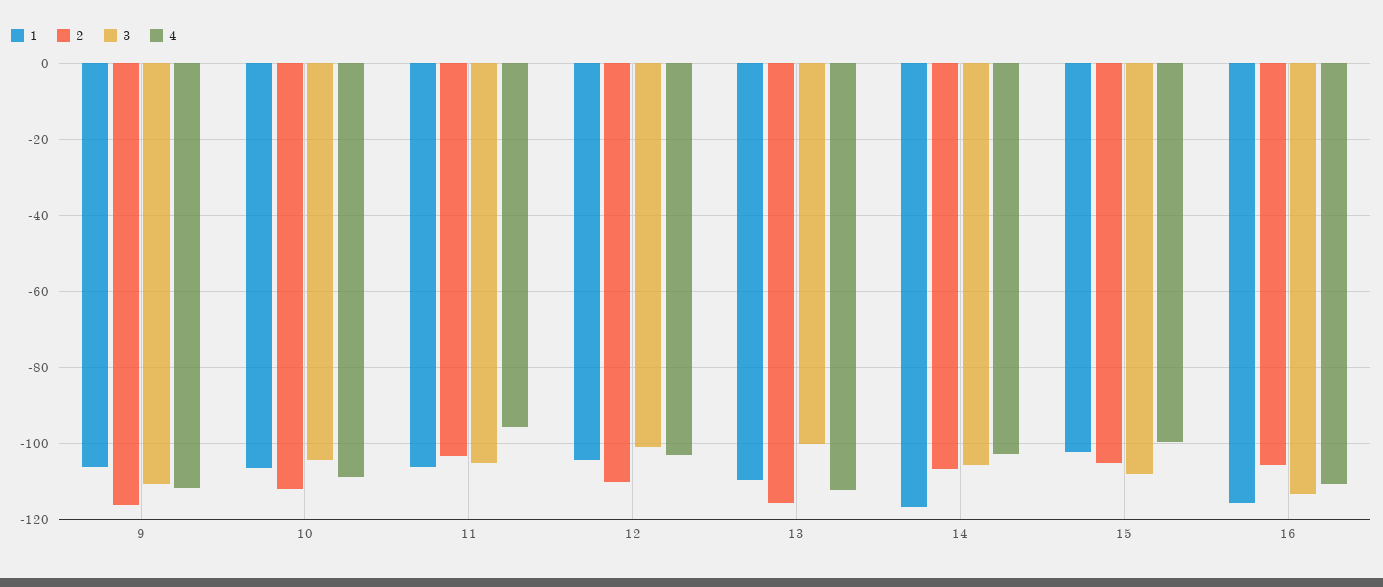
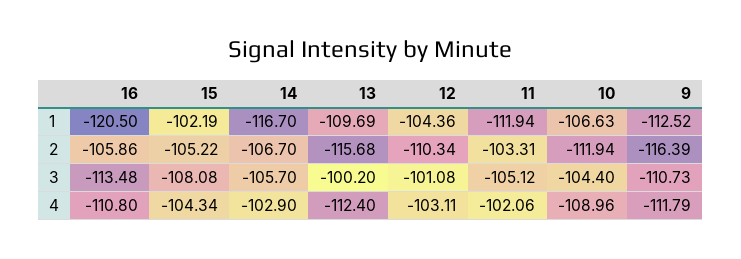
1, 9: -106 -> -112.52
1, 11: -106 -> -111.94
4, 11: -96 -> -102.06
4, 15: -100 -> -104.34
1, 16: -116 -> -120.5

